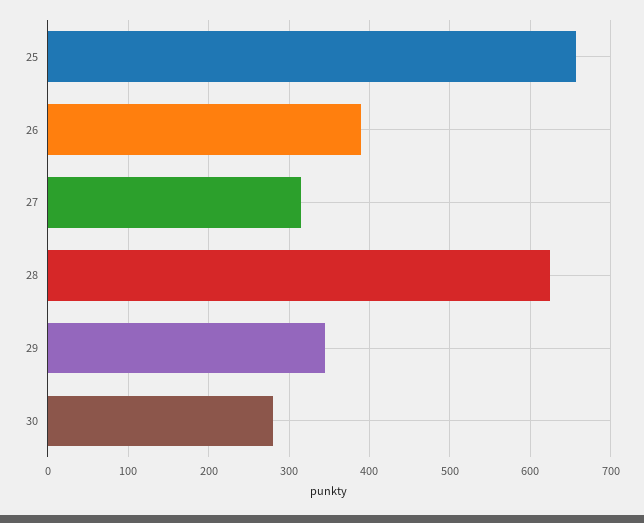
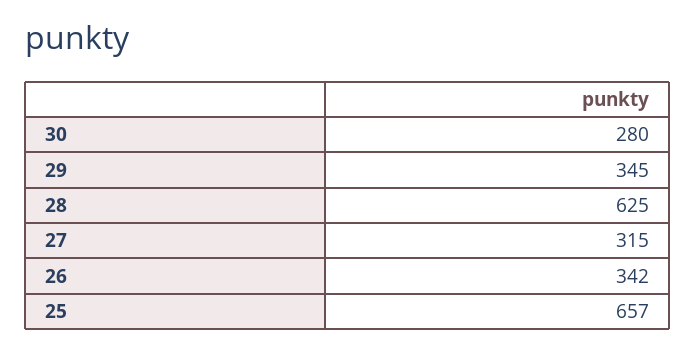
26: 390 -> 342

